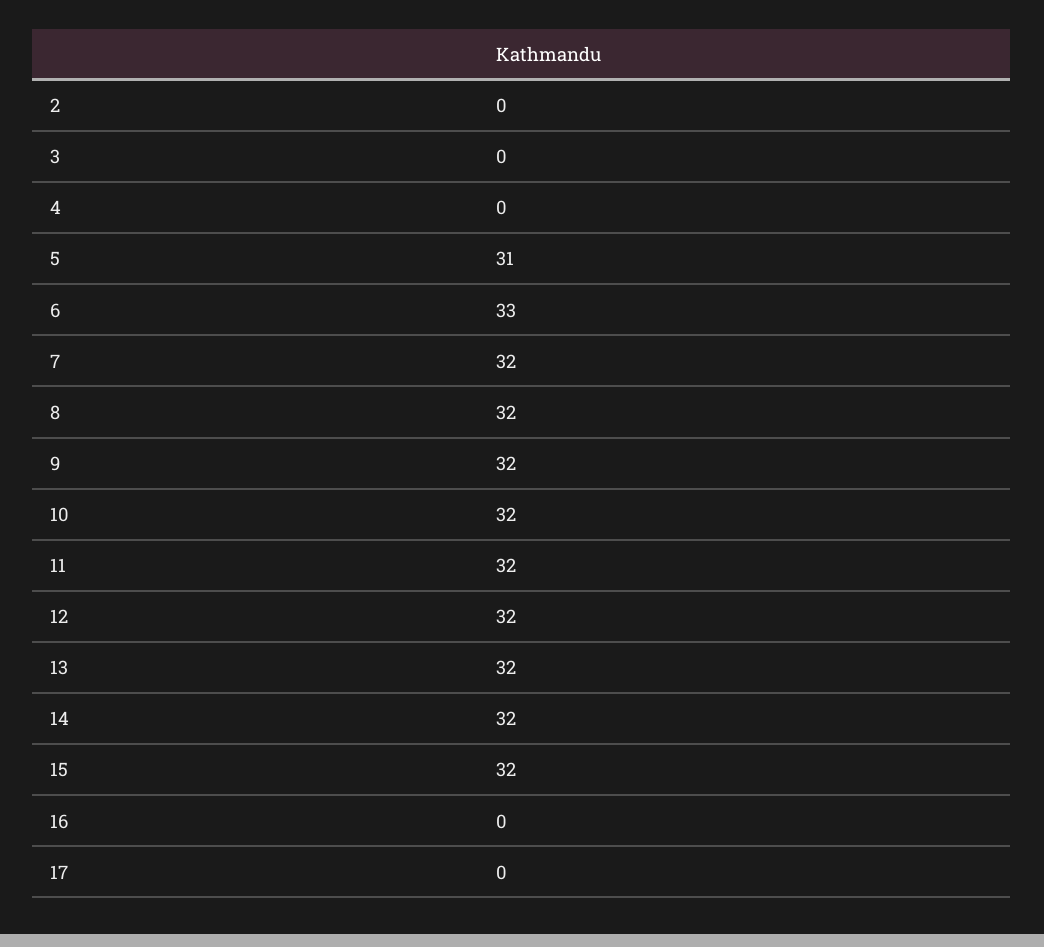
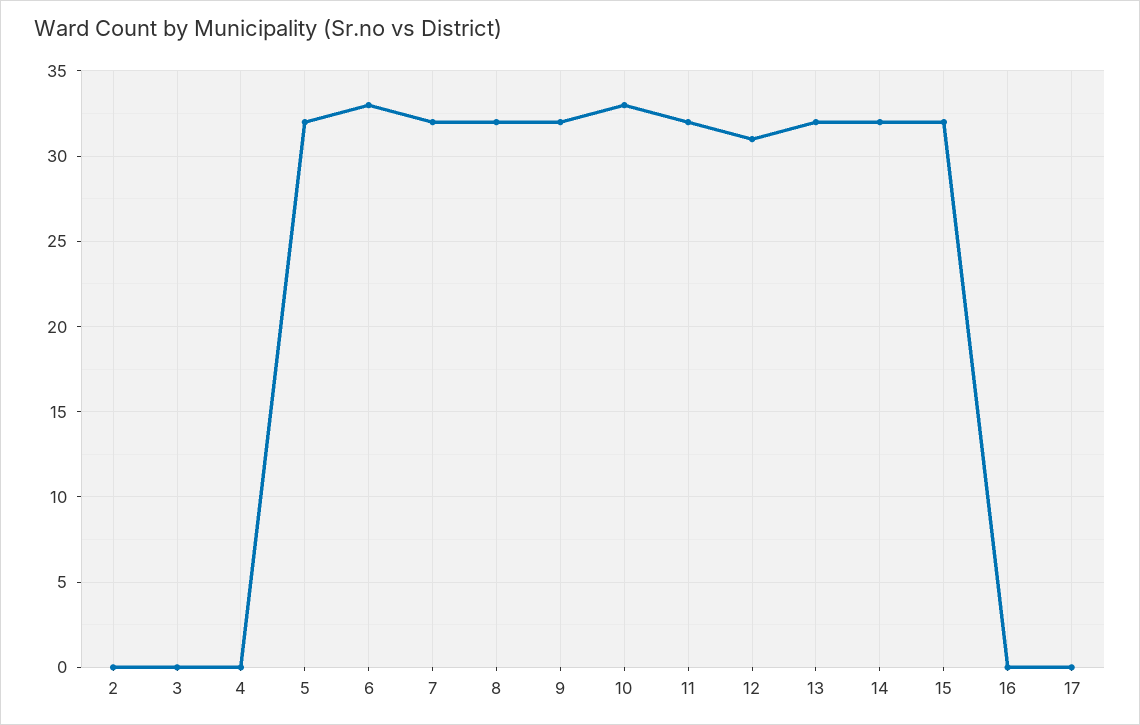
5: 31 -> 32
10: 32 -> 33
12: 32 -> 31

